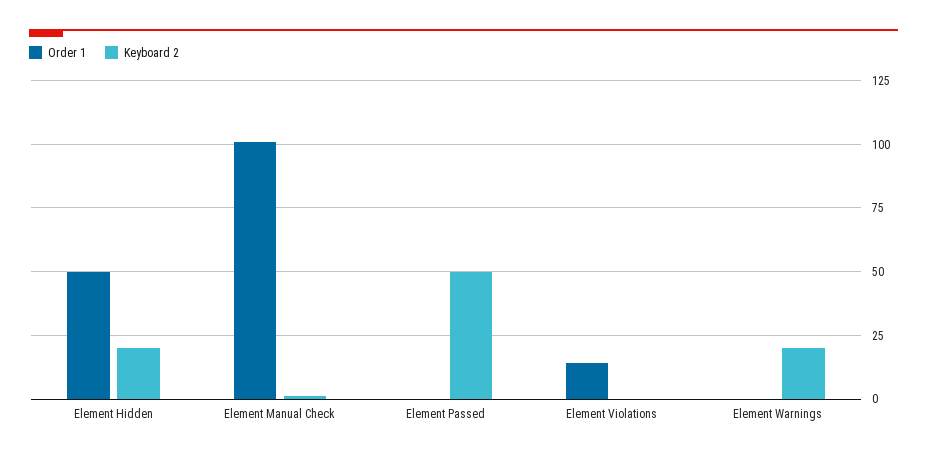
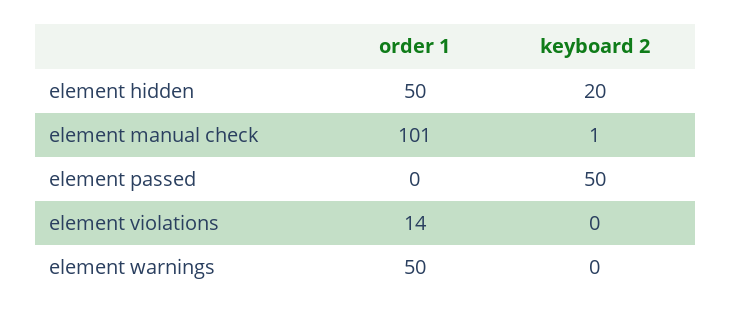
Order 1, Element Warnings: 0 -> 50
Keyboard 2, Element Warnings: 20 -> 0

